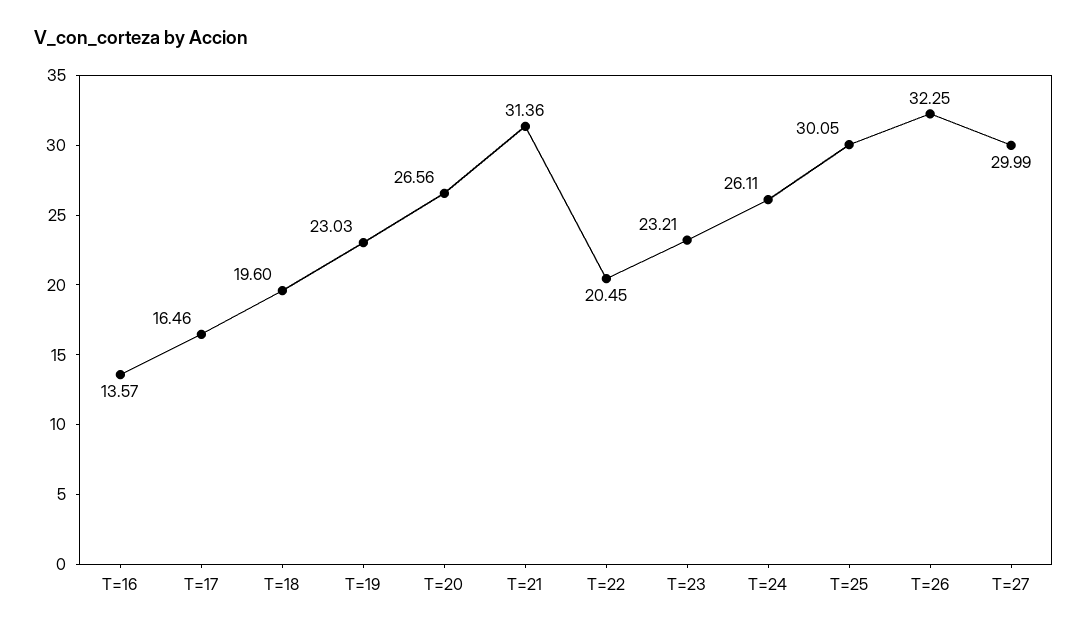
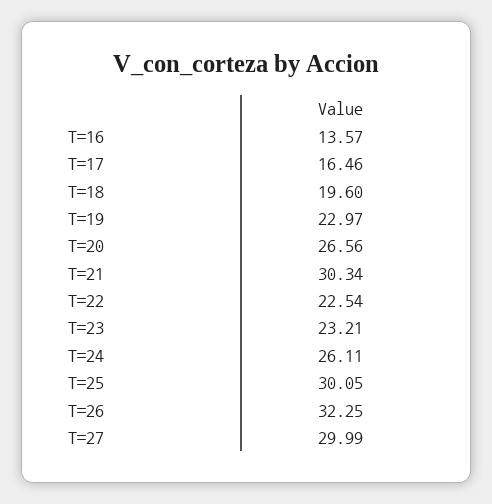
T=19: 23.03 -> 22.97
T=21: 31.36 -> 30.34
T=22: 20.45 -> 22.54

